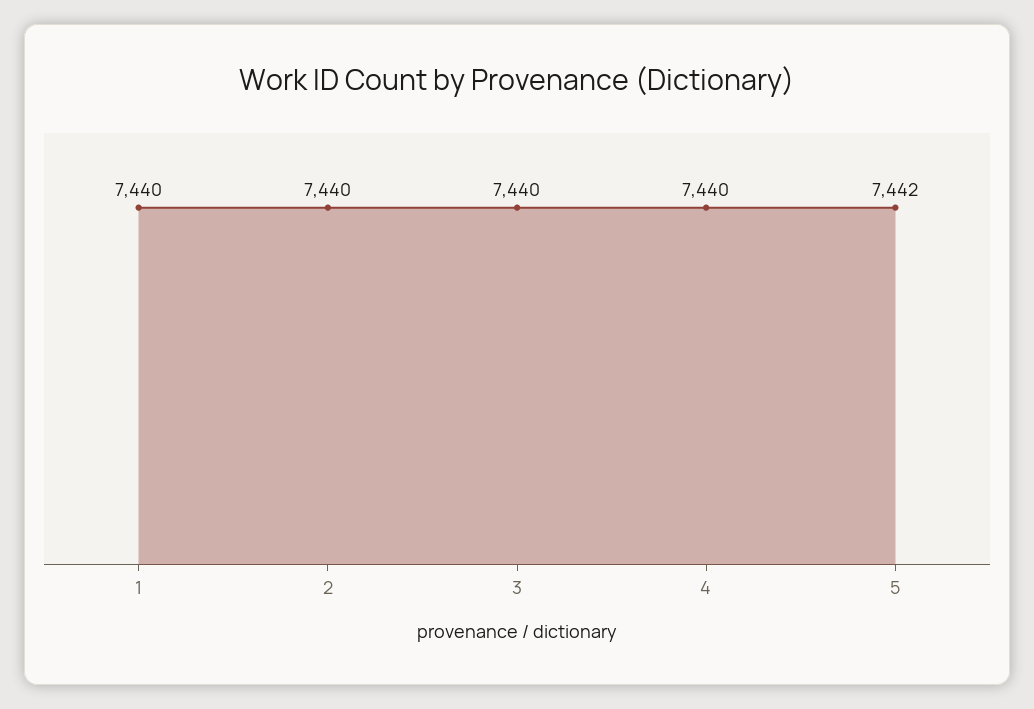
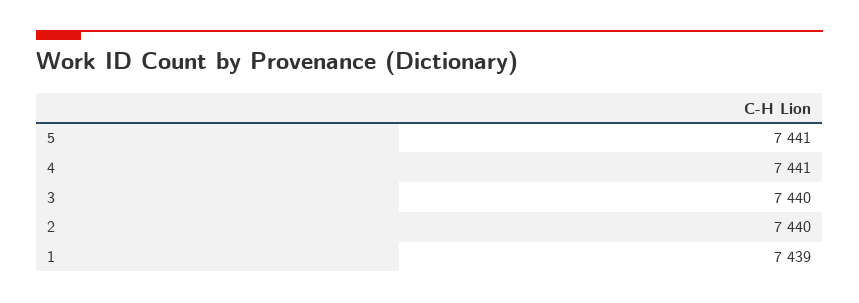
1: 7440 -> 7439
4: 7440 -> 7441
5: 7442 -> 7441

